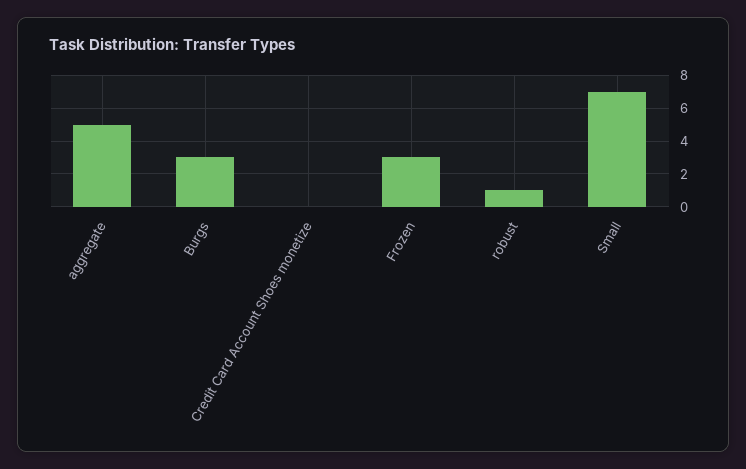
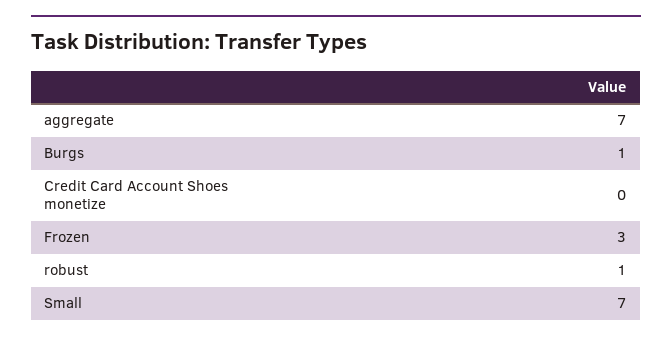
aggregate: 5 -> 7
Burgs: 3 -> 1

